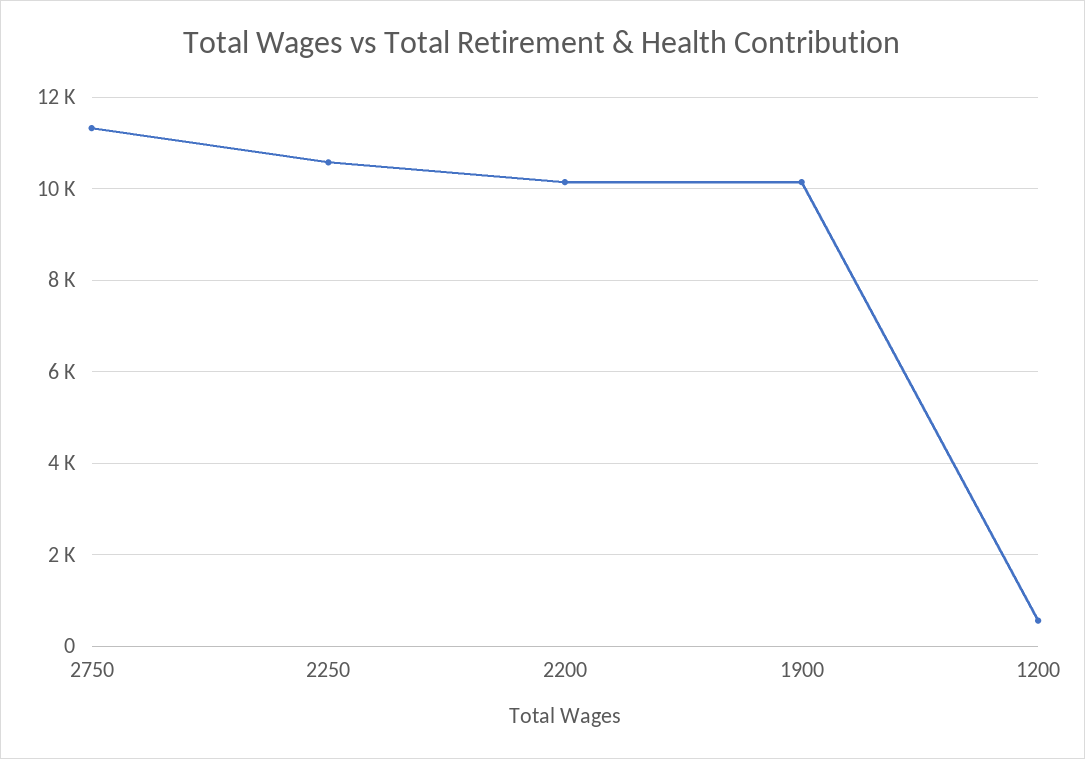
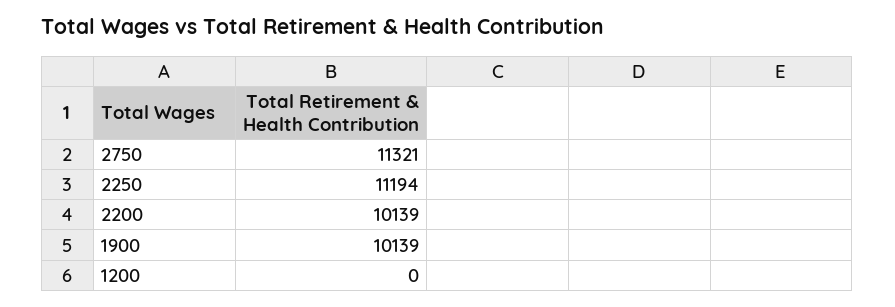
2250: 10600 -> 11194
1200: 600 -> 0

